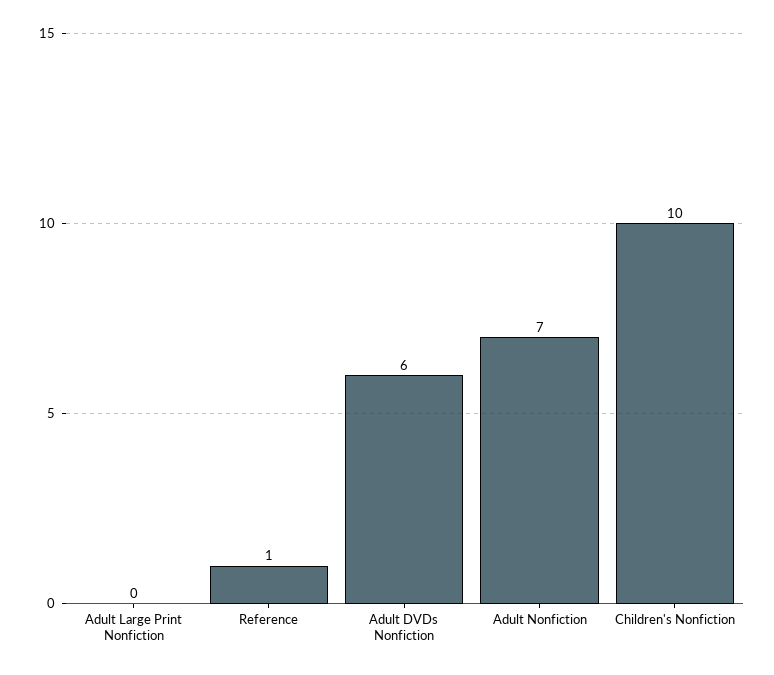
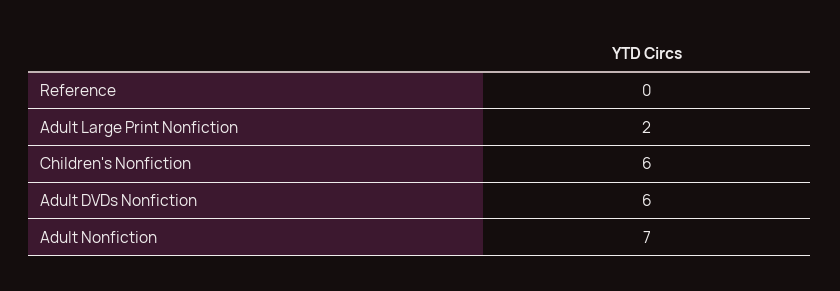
Adult Large Print Nonfiction: 0 -> 2
Reference: 1 -> 0
Children's Nonfiction: 10 -> 6

